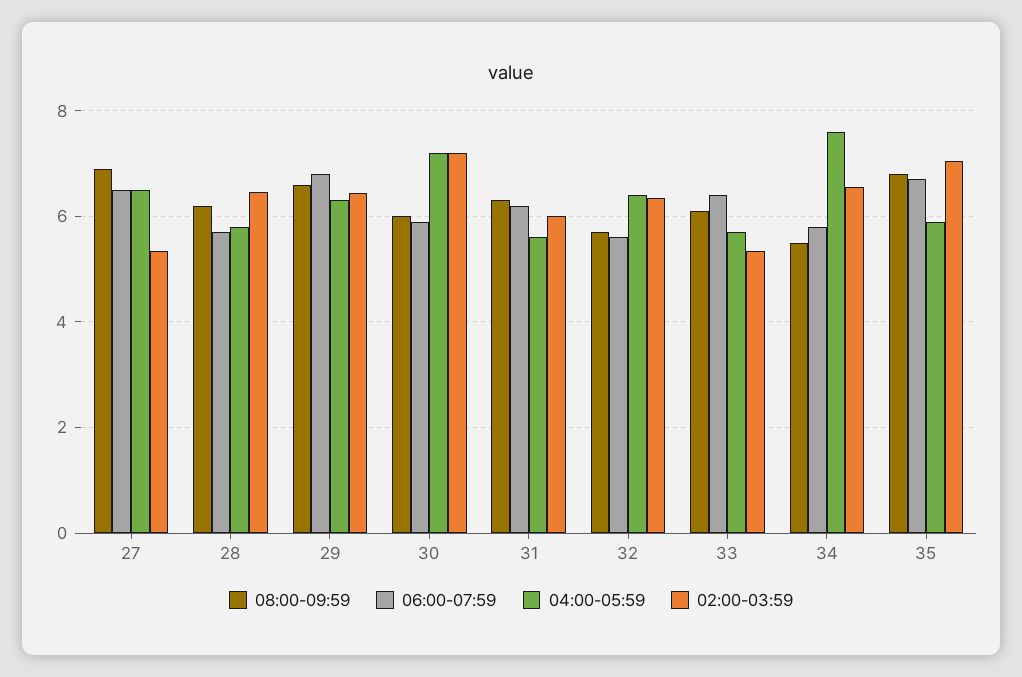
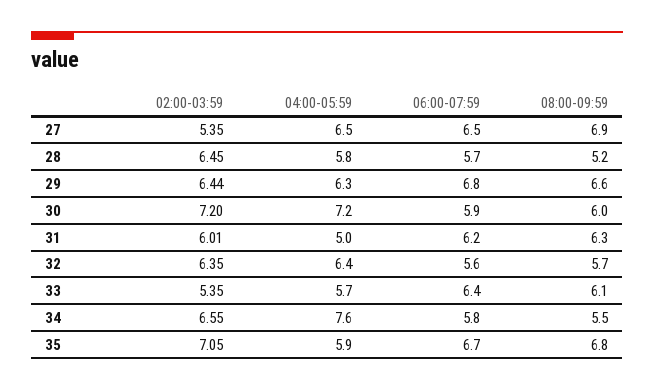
08:00-09:59, 28: 6.2 -> 5.2
04:00-05:59, 31: 5.6 -> 5

